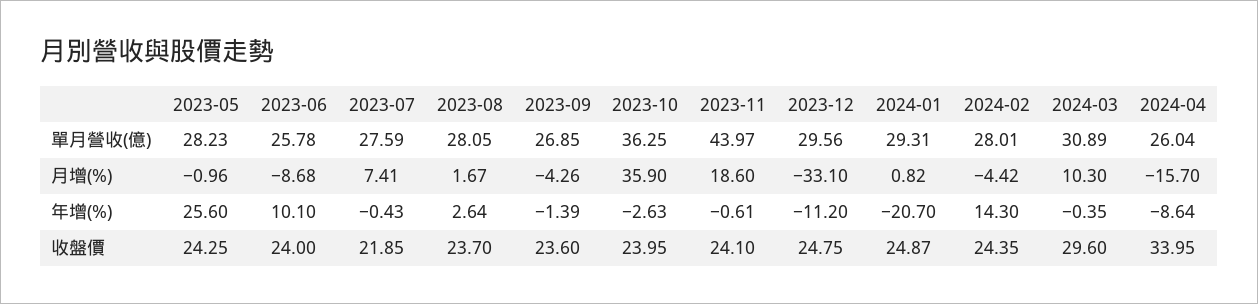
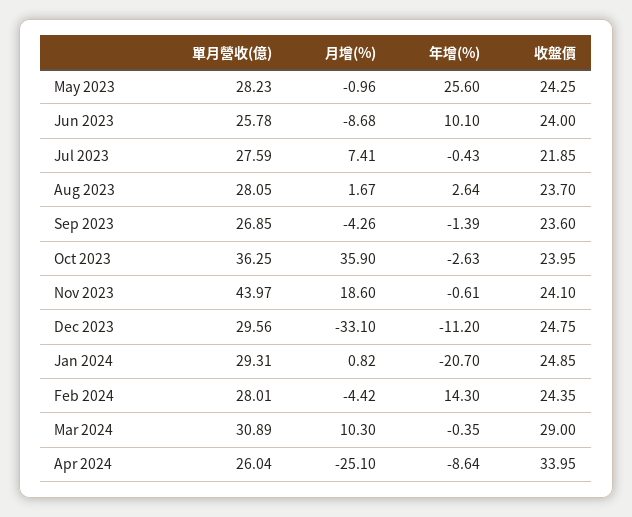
2024-04, 月增(%): -15.7 -> -25.1
2024-01, 收盤價: 24.87 -> 24.85
2024-03, 收盤價: 29.6 -> 29

